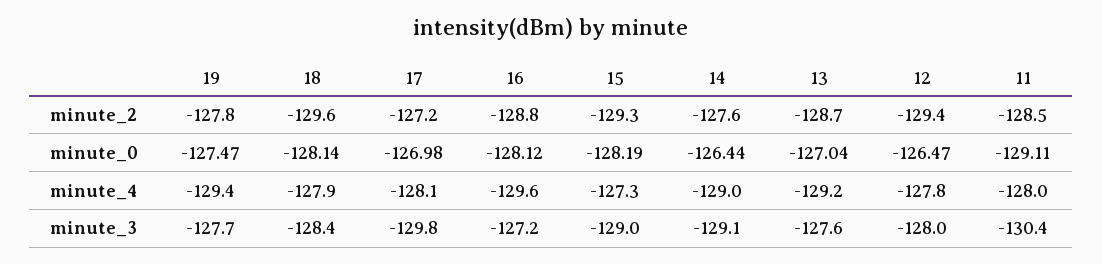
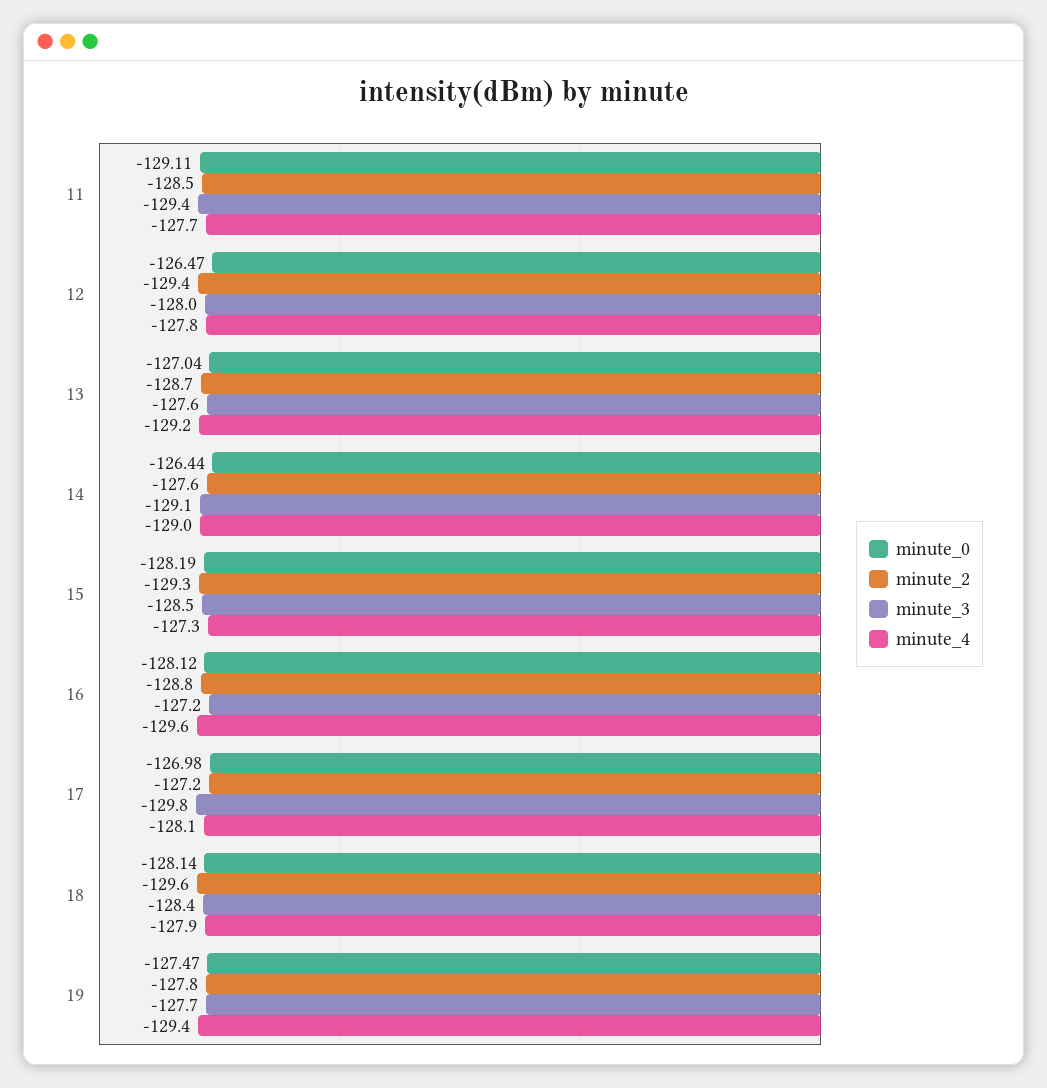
minute_4, 11: -128 -> -127.7
minute_3, 15: -129 -> -128.5
minute_3, 11: -130.4 -> -129.4

